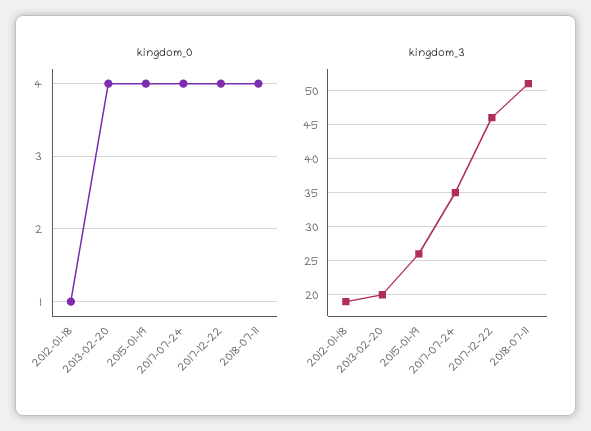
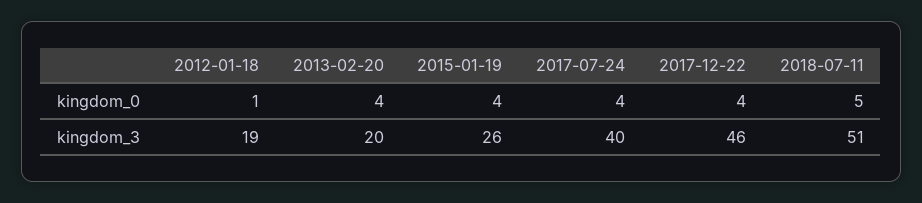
kingdom_0, 2018-07-11: 4 -> 5
kingdom_3, 2017-07-24: 35 -> 40

